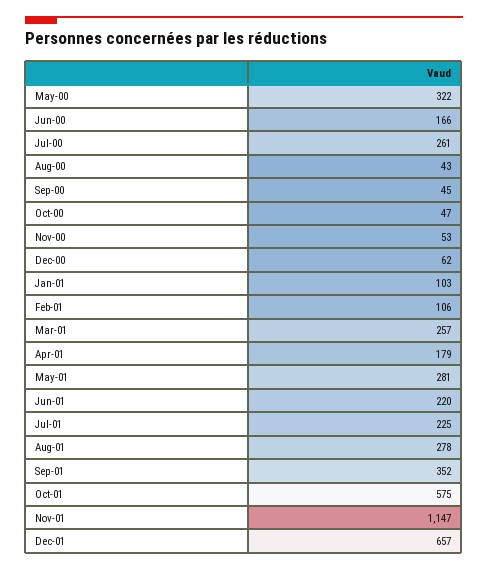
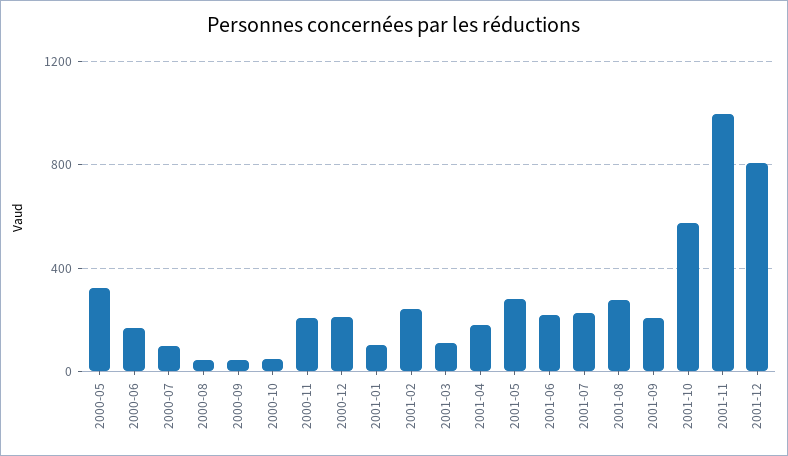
Jul-00: 261 -> 100
Nov-00: 53 -> 200
Dec-00: 62 -> 200
Feb-01: 106 -> 250
Mar-01: 257 -> 100
Sep-01: 352 -> 200
Nov-01: 1147 -> 1000
Dec-01: 657 -> 800

